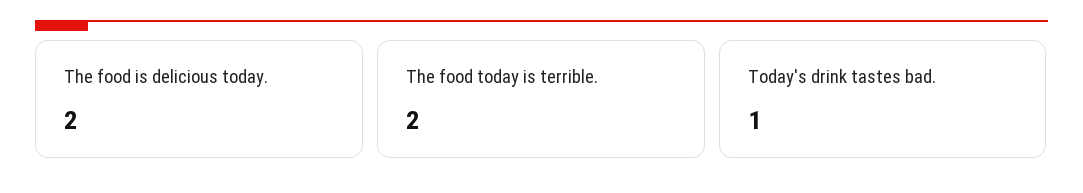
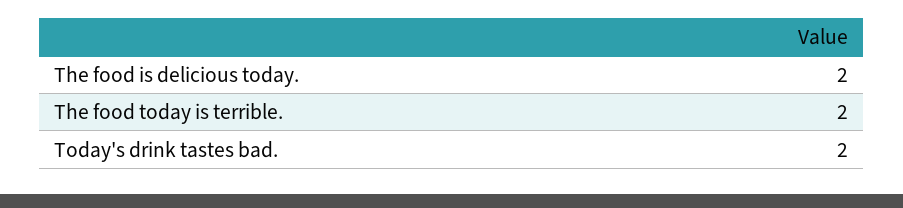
Today's drink tastes bad.: 1 -> 2

